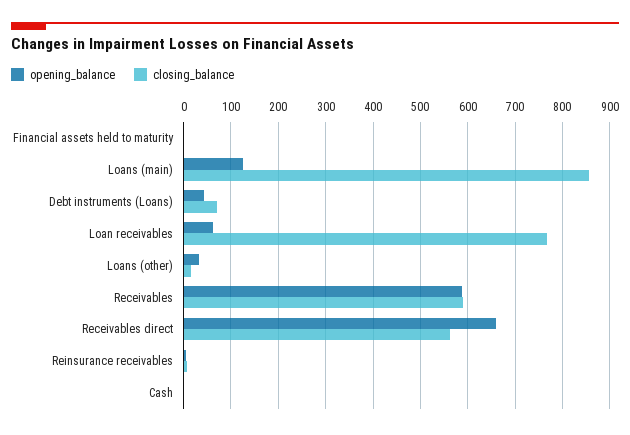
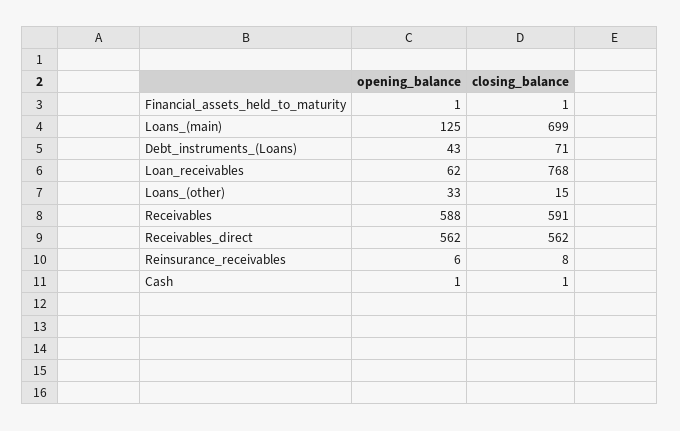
closing_balance, Loans (main): 860 -> 699
opening_balance, Receivables direct: 660 -> 562

